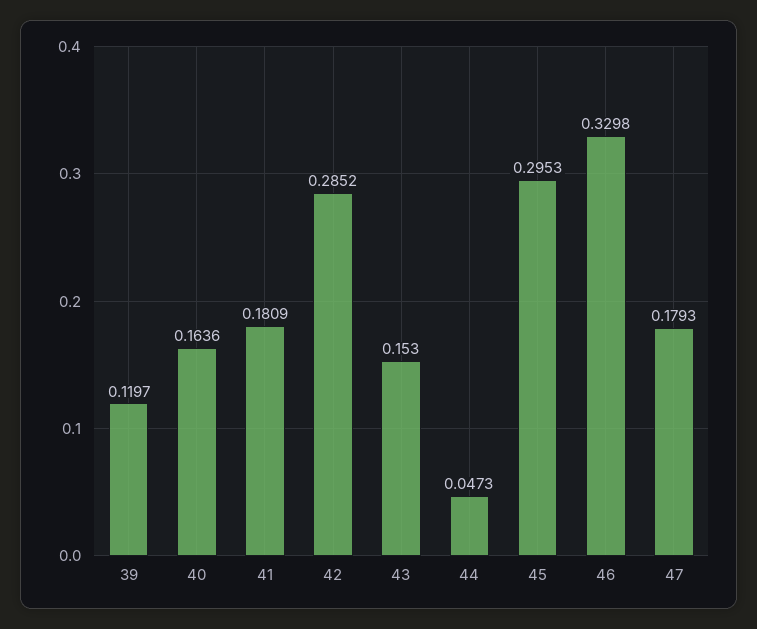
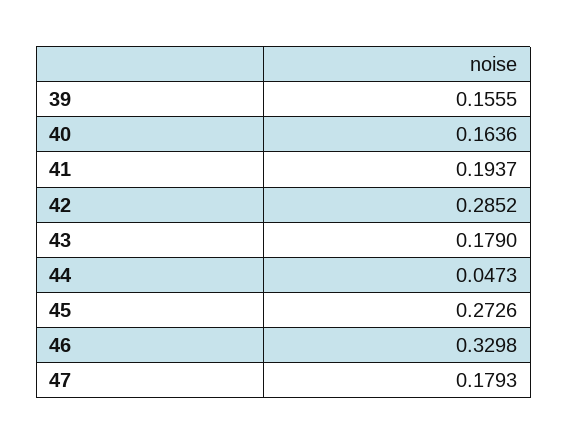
39: 0.1197 -> 0.1555
41: 0.1809 -> 0.1937
43: 0.153 -> 0.179
45: 0.2953 -> 0.2726

